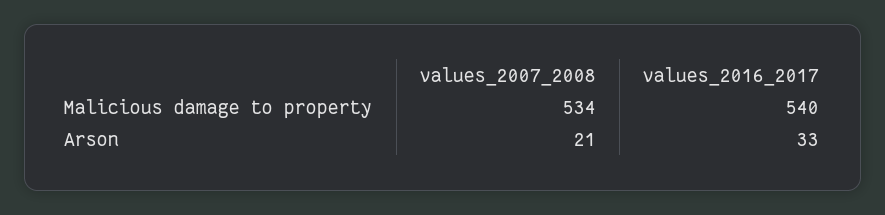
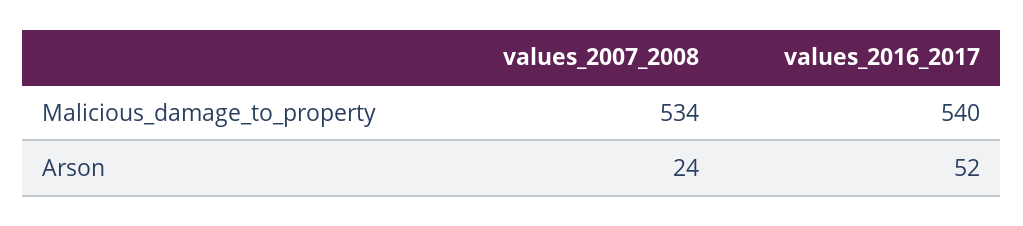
values_2007_2008, Arson: 21 -> 24
values_2016_2017, Arson: 33 -> 52

